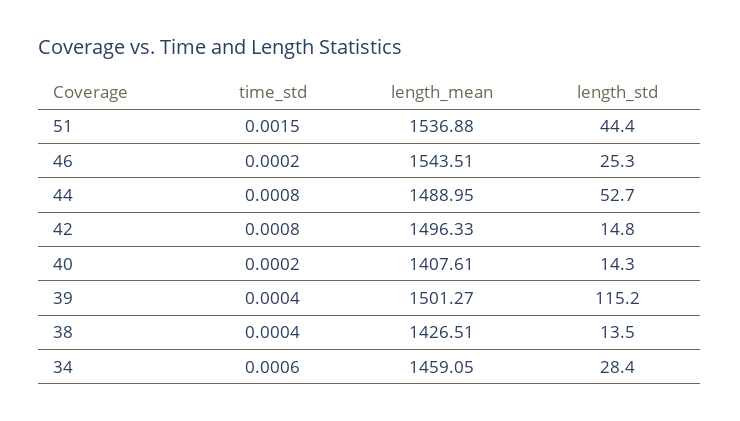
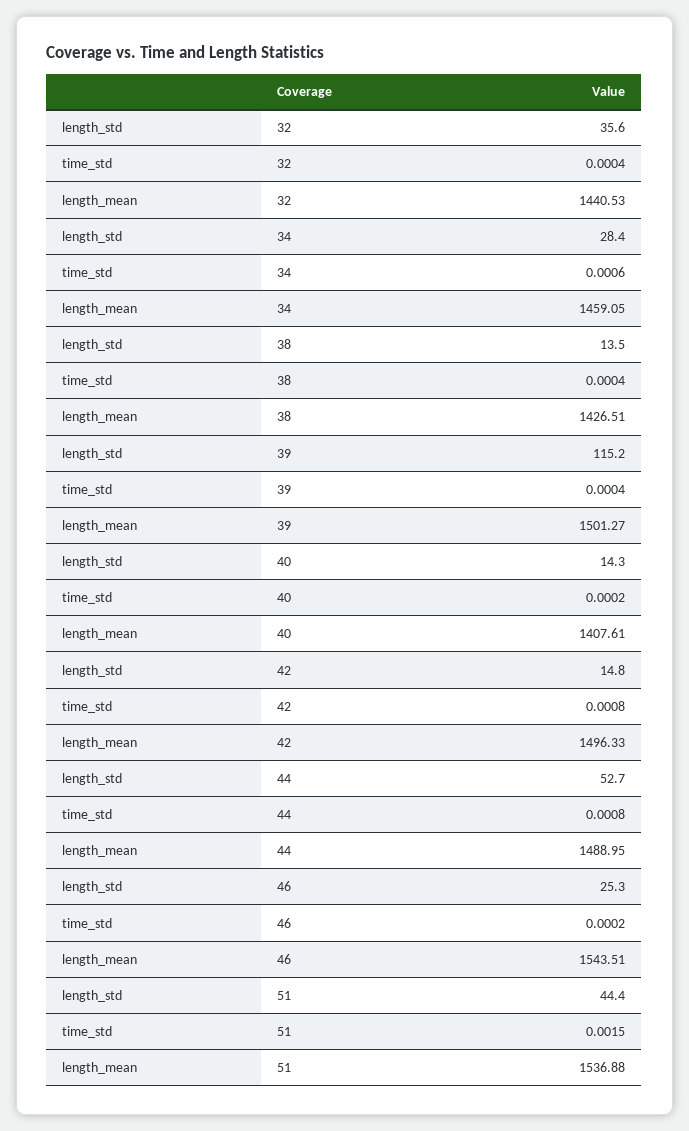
length_std, 32: none -> 35.6
time_std, 32: none -> 0.0004
length_mean, 32: none -> 1440.53

